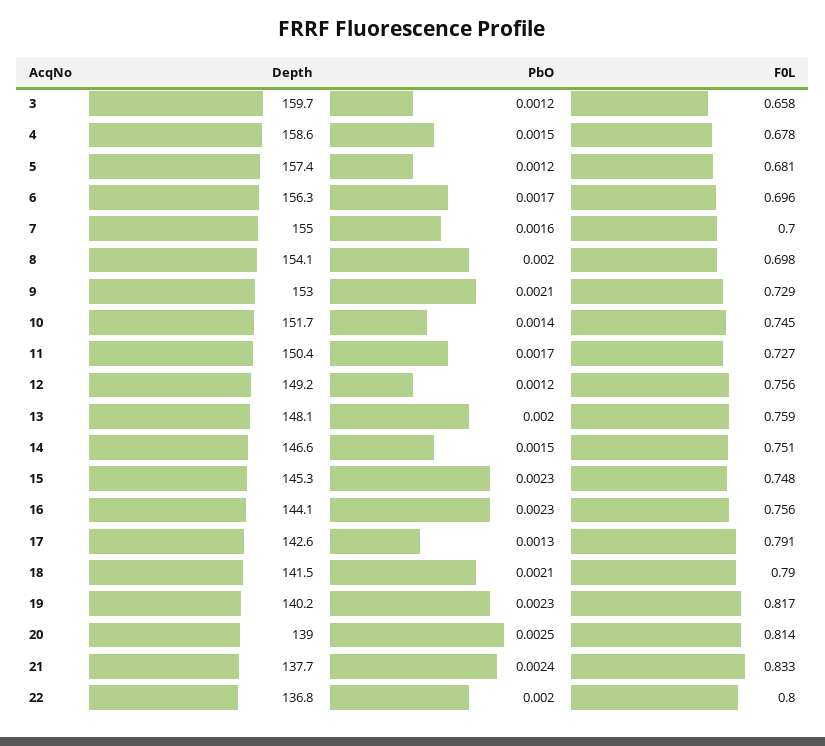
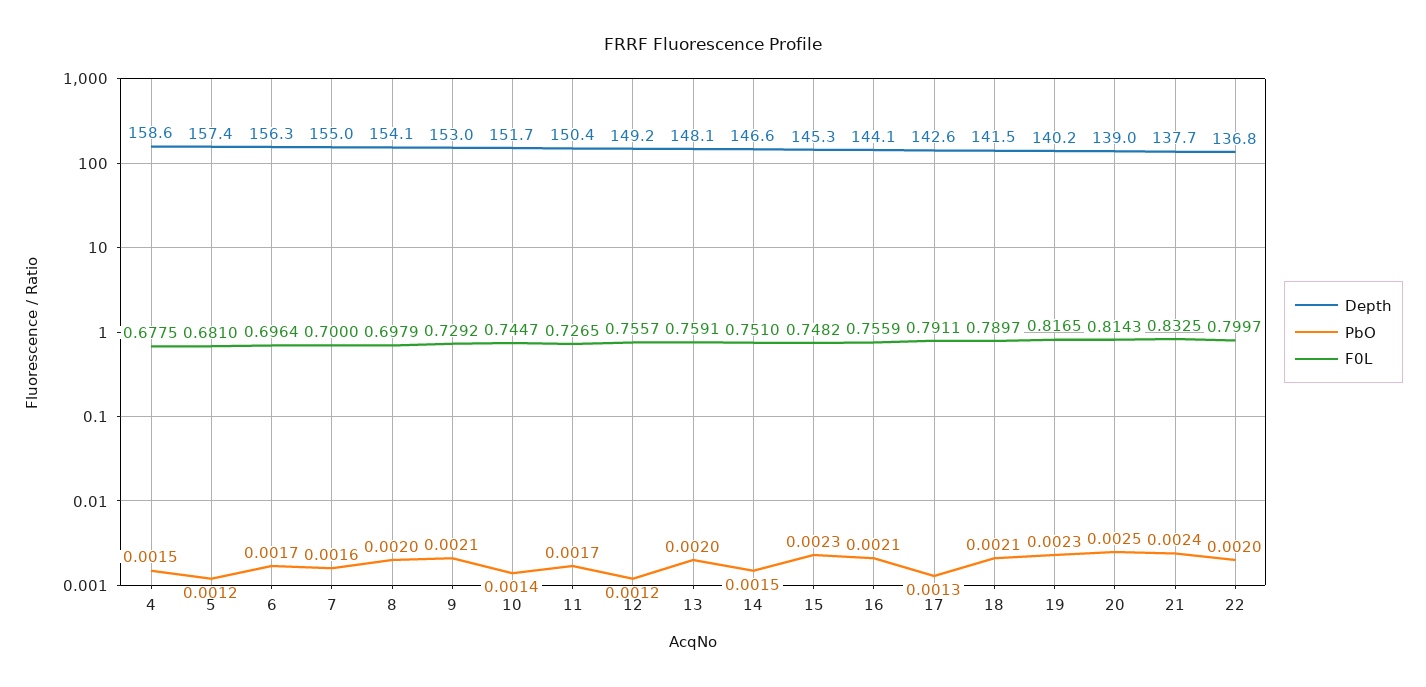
Depth, 3: 159.7 -> none
PbO, 3: 0.0012 -> none
F0L, 3: 0.658 -> none
PbO, 16: 0.0023 -> 0.0021

